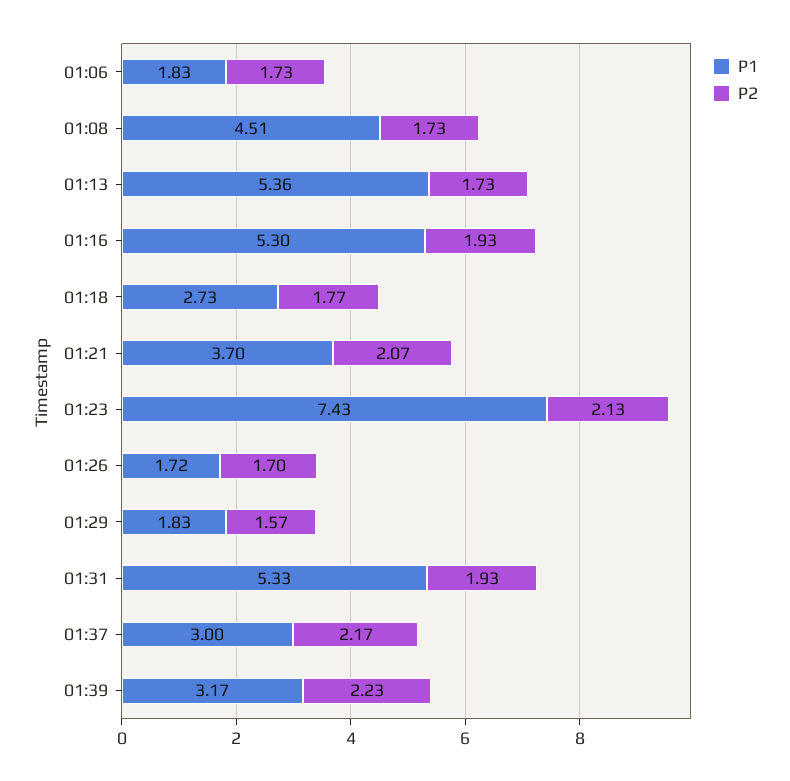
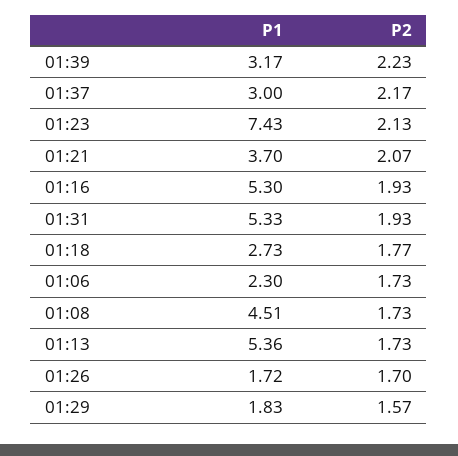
P1, 01:06: 1.83 -> 2.3

